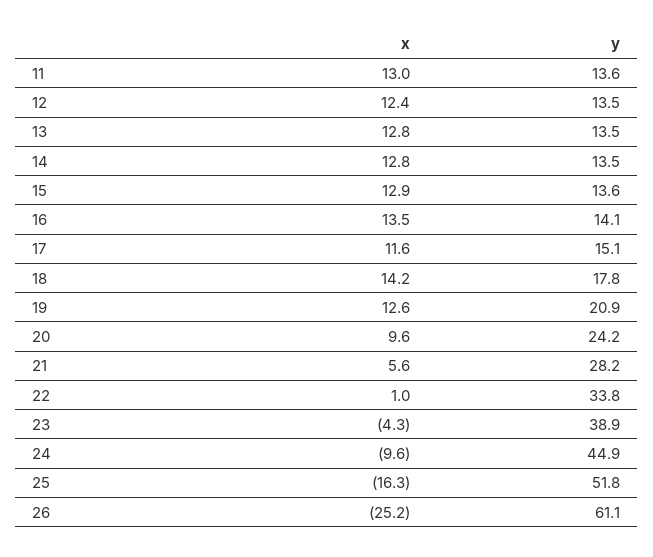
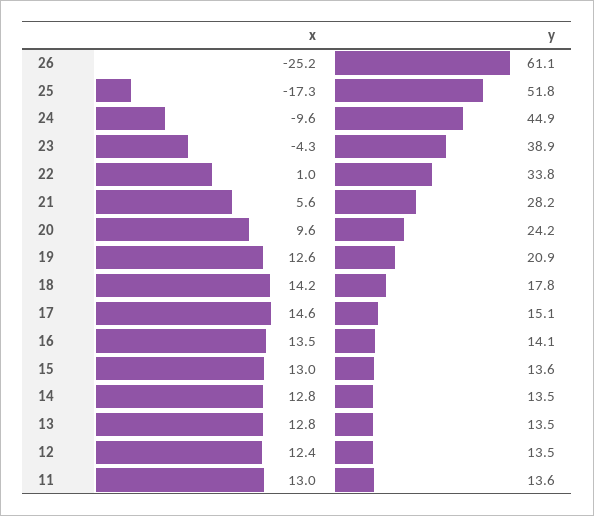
x, 15: 12.9 -> 13
x, 17: 11.6 -> 14.6
x, 25: -16.3 -> -17.3

